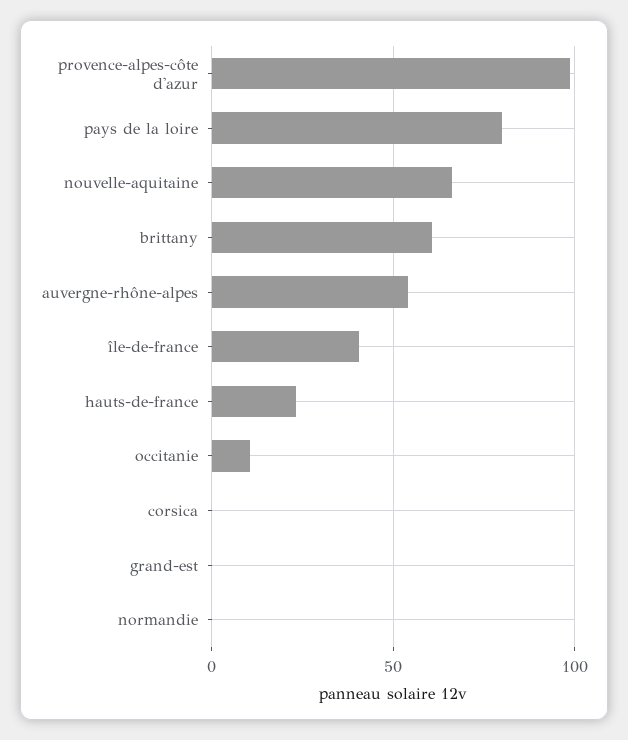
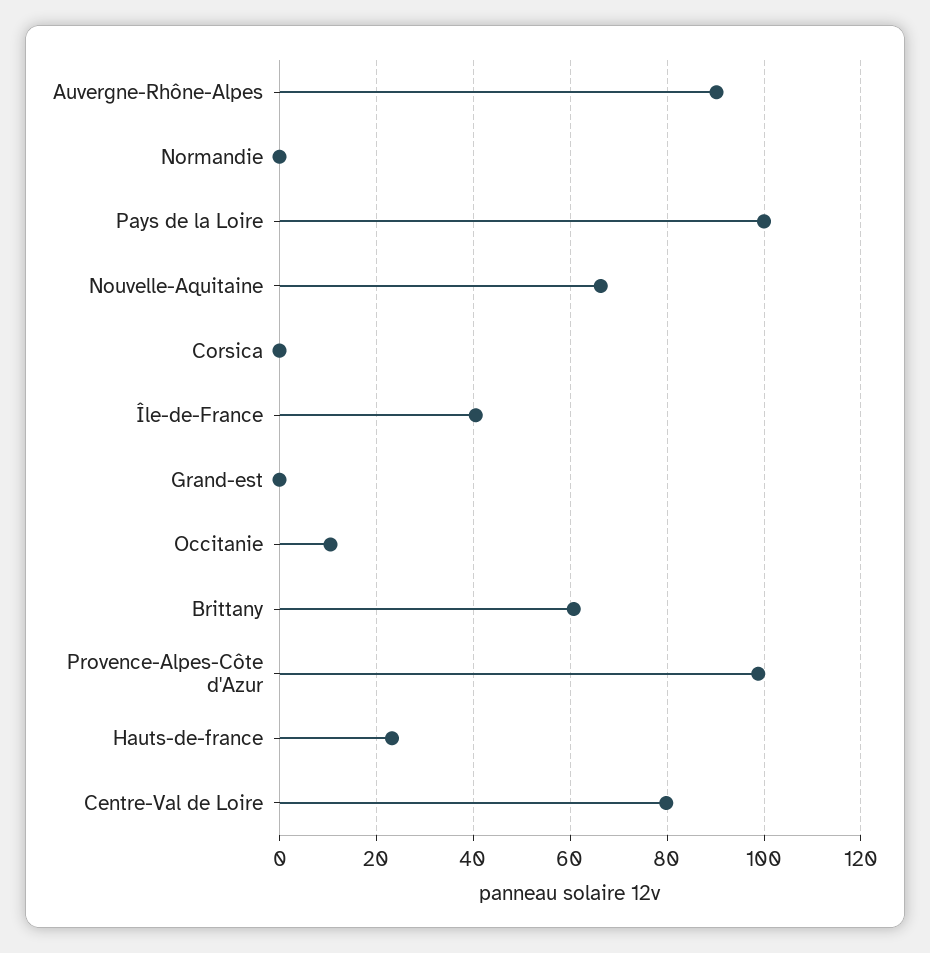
pays de la loire: 80 -> 100
auvergne-rhône-alpes: 55 -> 90
Centre-Val de Loire: none -> 80

